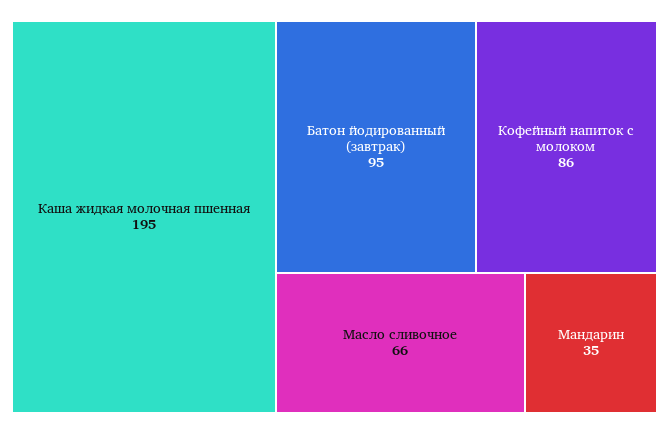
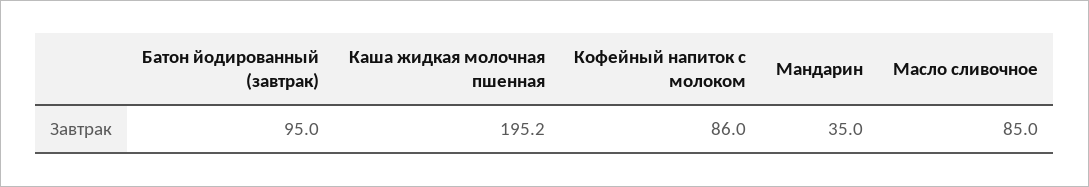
Масло сливочное: 66 -> 85

